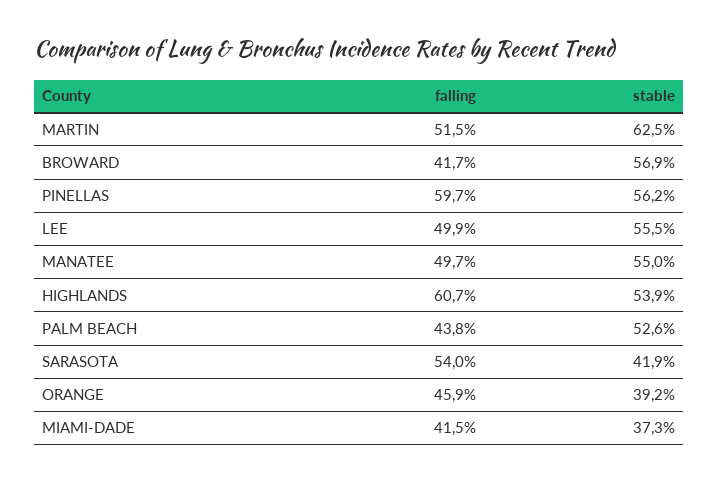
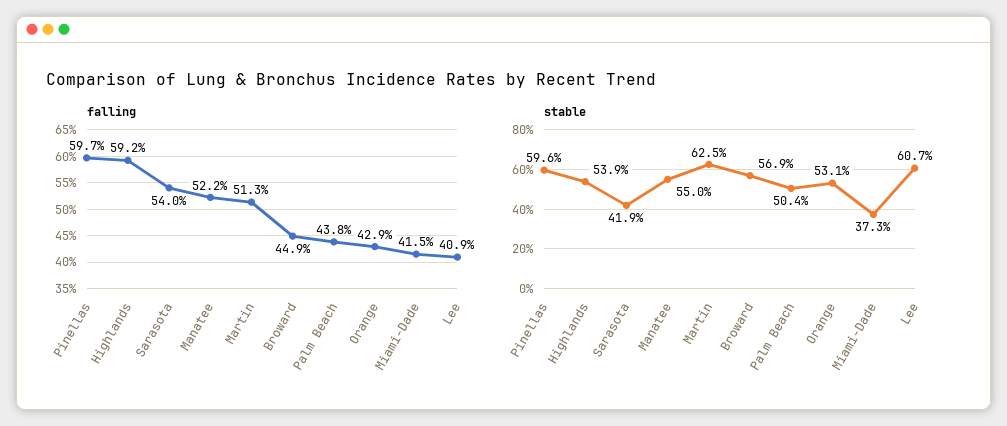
falling, MARTIN: 51.5 -> 51.3
falling, BROWARD: 41.7 -> 44.9
stable, PINELLAS: 56.2 -> 59.6
falling, LEE: 49.9 -> 40.9
stable, LEE: 55.5 -> 60.7
falling, MANATEE: 49.7 -> 52.2
falling, HIGHLANDS: 60.7 -> 59.2
stable, PALM BEACH: 52.6 -> 50.4
falling, ORANGE: 45.9 -> 42.9
stable, ORANGE: 39.2 -> 53.1

